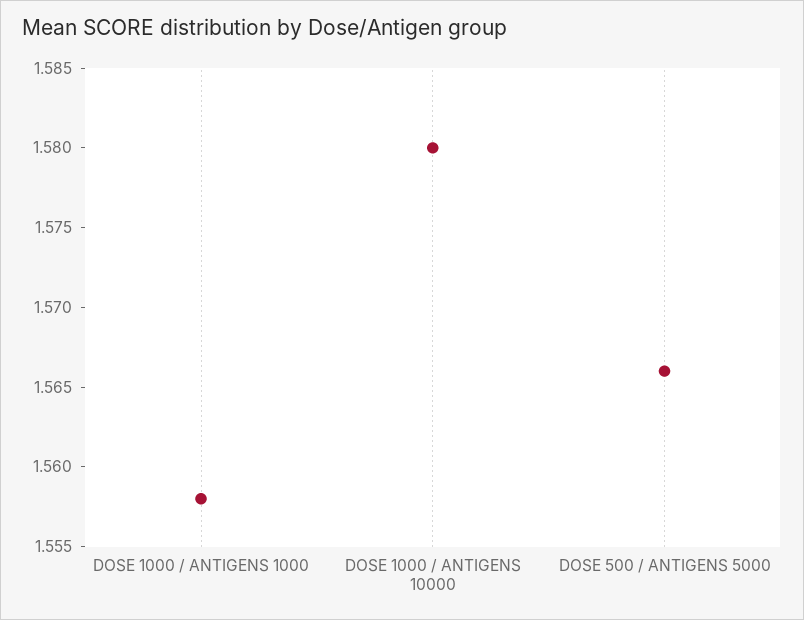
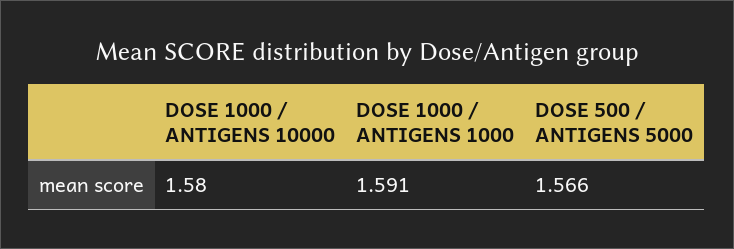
DOSE 1000 / ANTIGENS 1000: 1.558 -> 1.591

